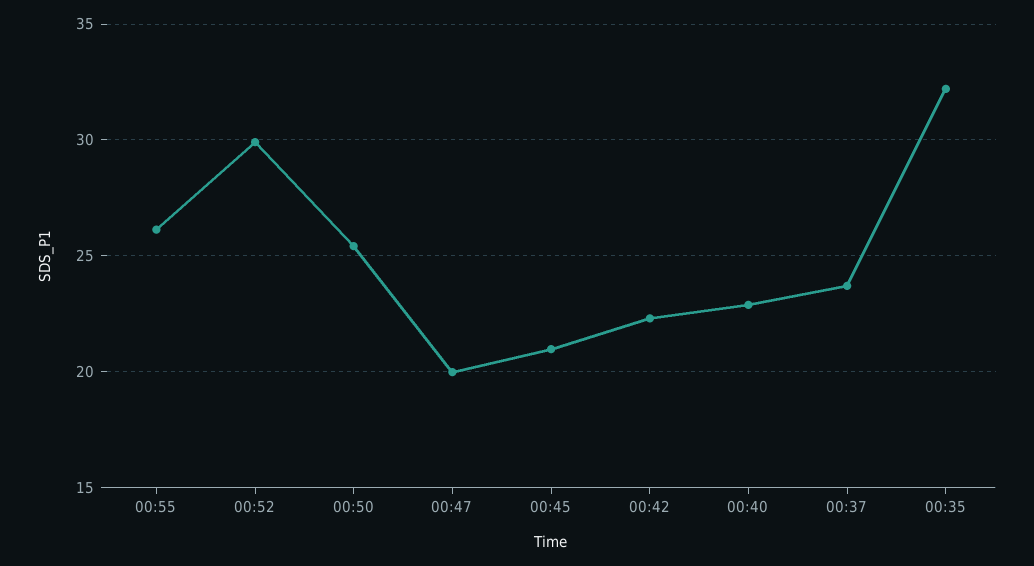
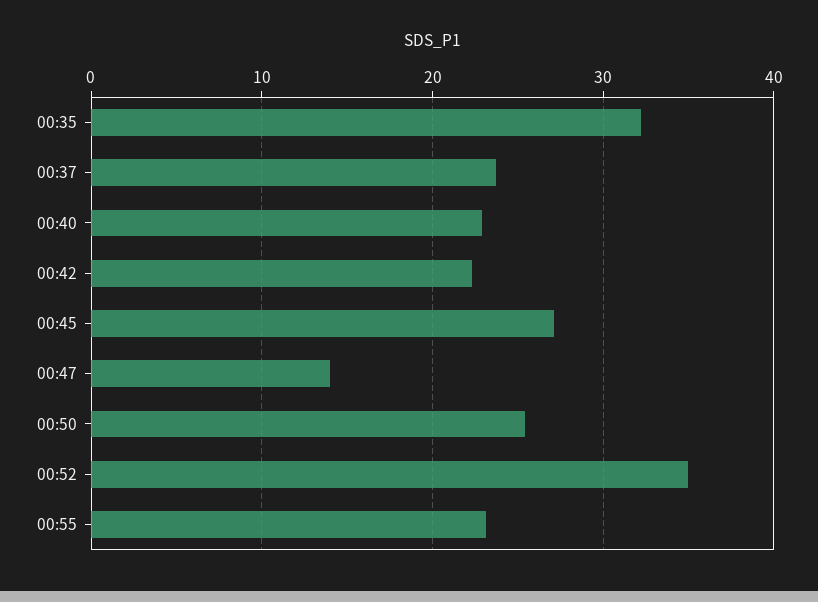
00:55: 26 -> 23
00:52: 30 -> 35
00:47: 20 -> 14
00:45: 21 -> 27

